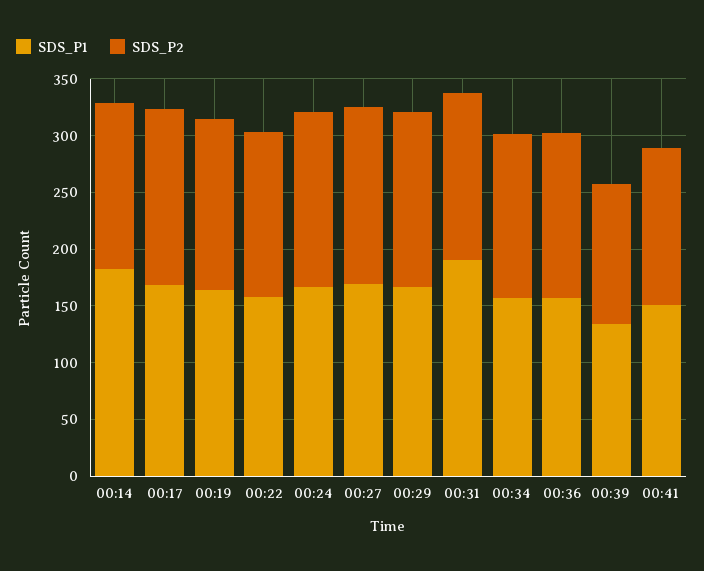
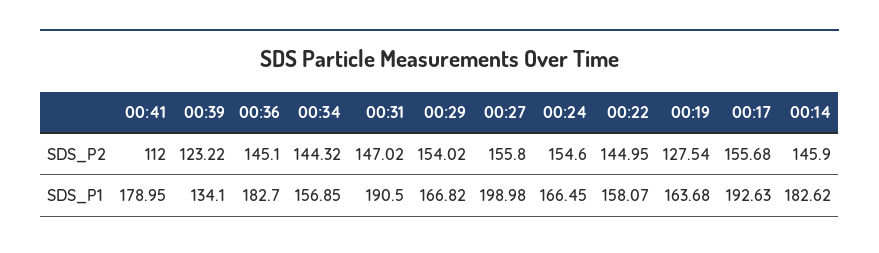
SDS_P1, 00:17: 170 -> 192.63
SDS_P2, 00:19: 150 -> 127.54
SDS_P1, 00:27: 170 -> 198.98
SDS_P1, 00:36: 160 -> 182.7
SDS_P1, 00:41: 150 -> 178.95
SDS_P2, 00:41: 140 -> 112

